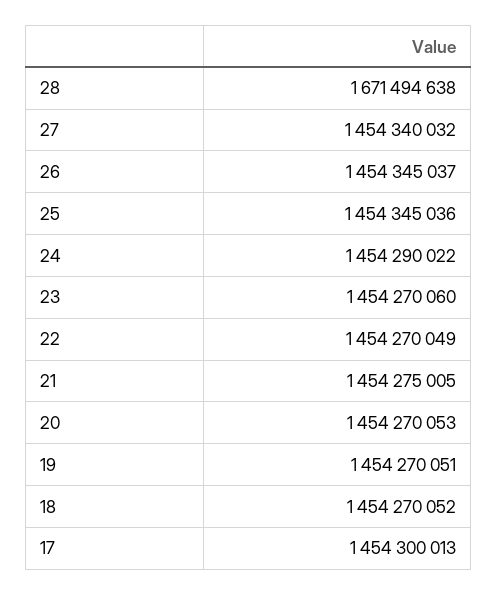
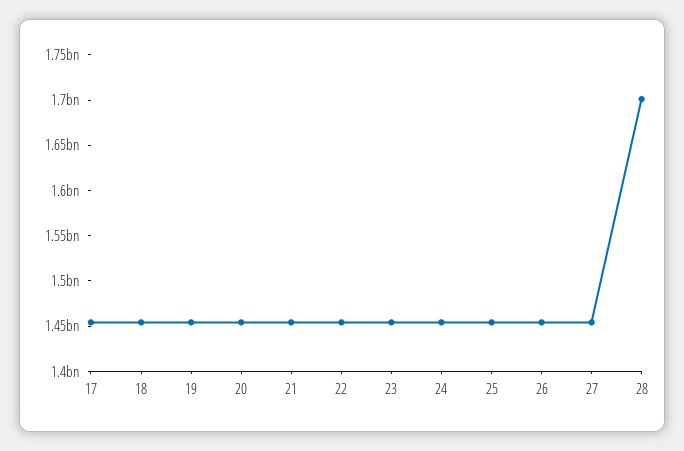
28: 1671494638 -> 1700000000

